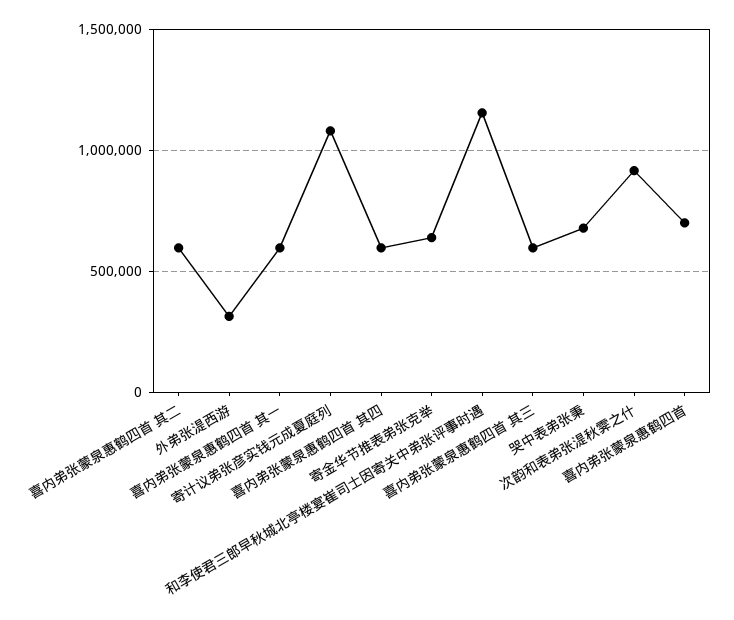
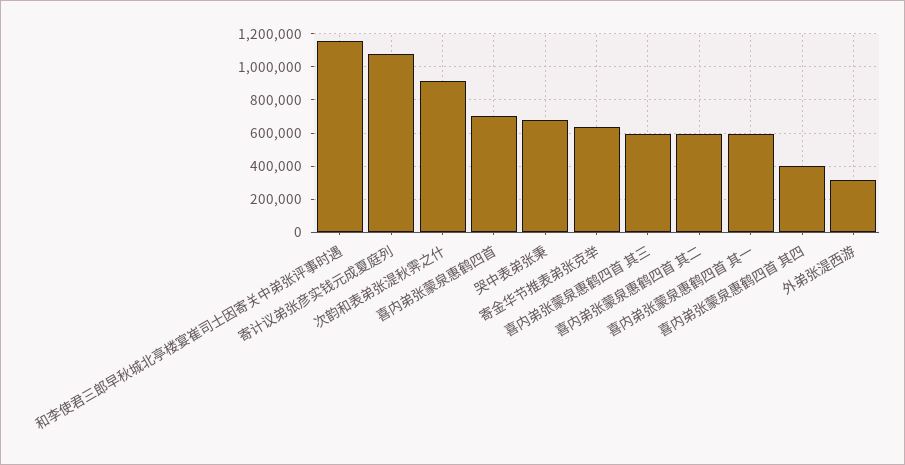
喜内弟张蒙泉惠鹤四首 其四: 600000 -> 400000

